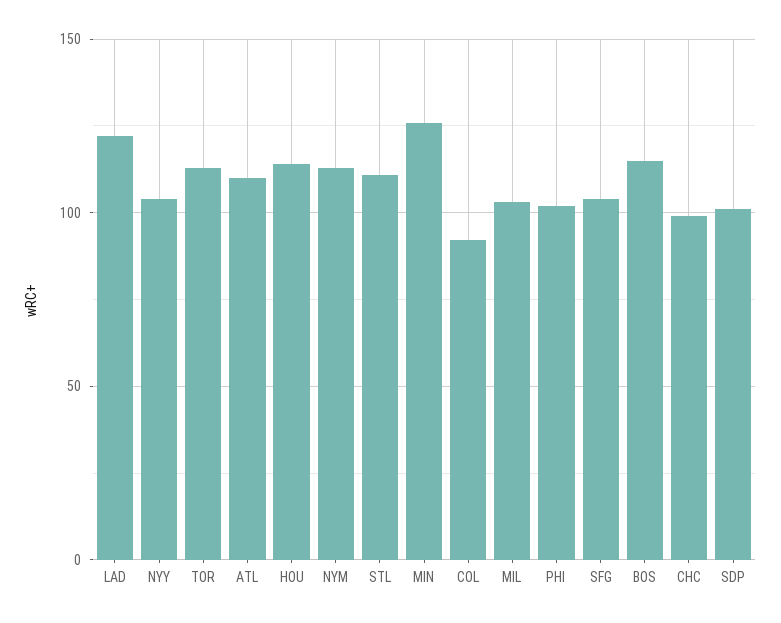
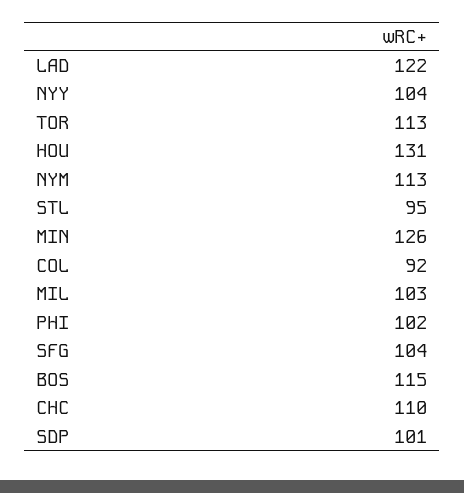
ATL: 110 -> none
HOU: 115 -> 131
STL: 110 -> 95
CHC: 100 -> 110

